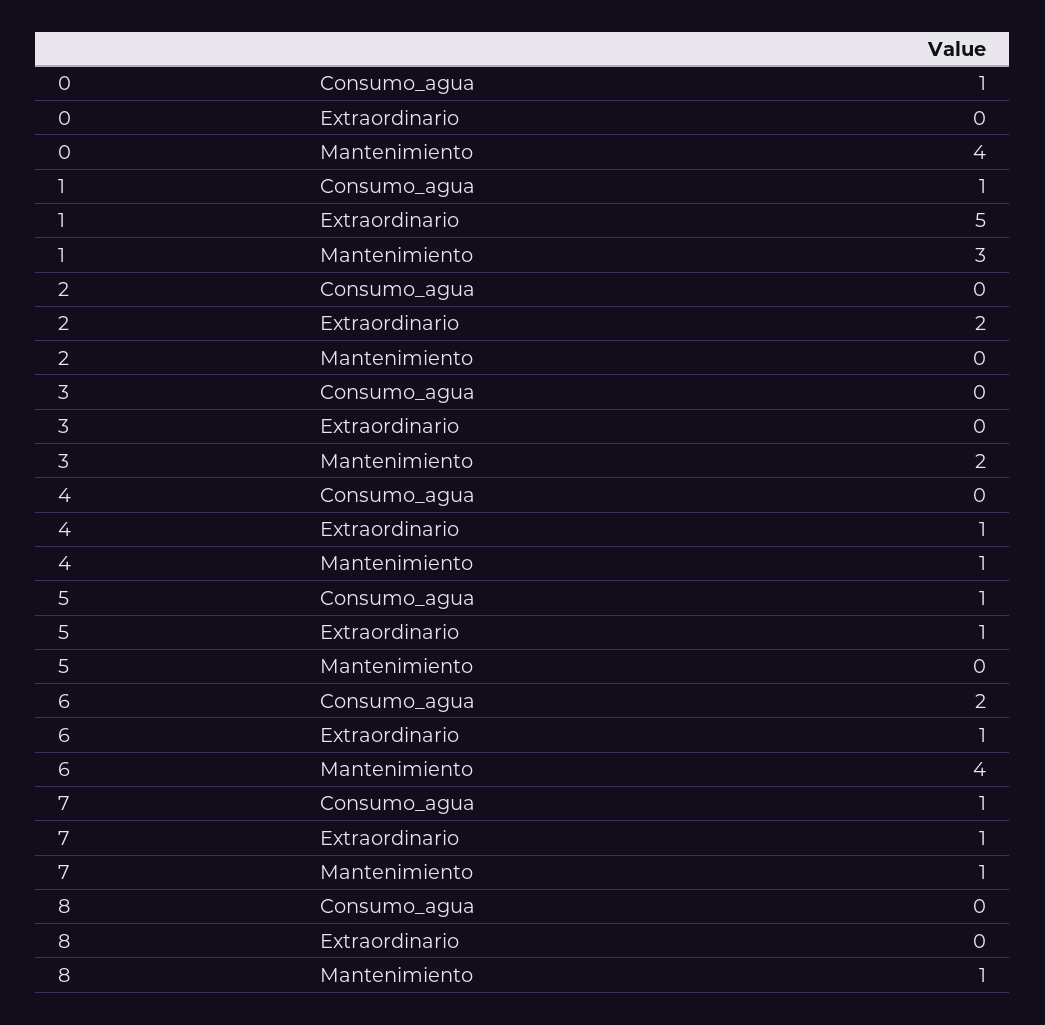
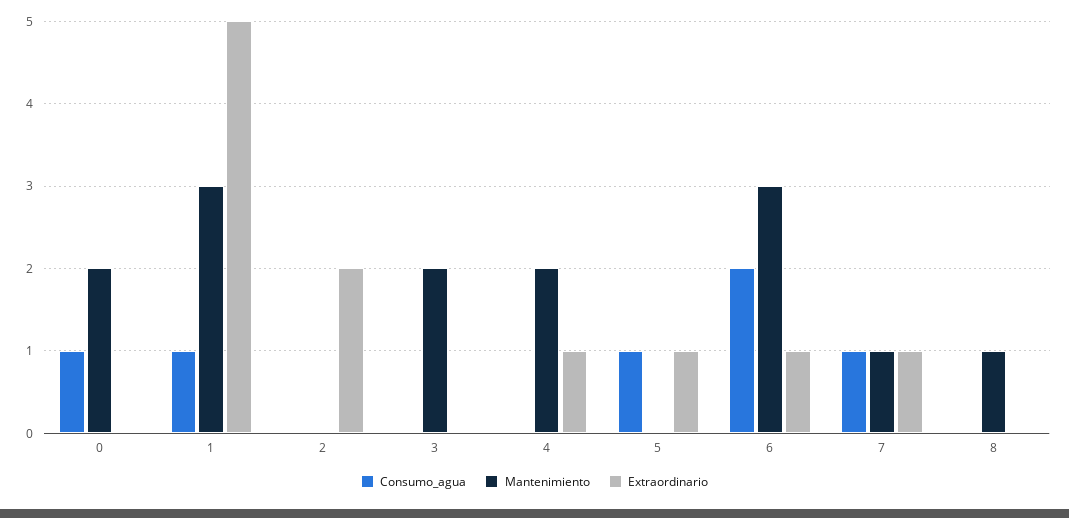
Mantenimiento, 0: 4 -> 2
Mantenimiento, 4: 1 -> 2
Mantenimiento, 6: 4 -> 3

